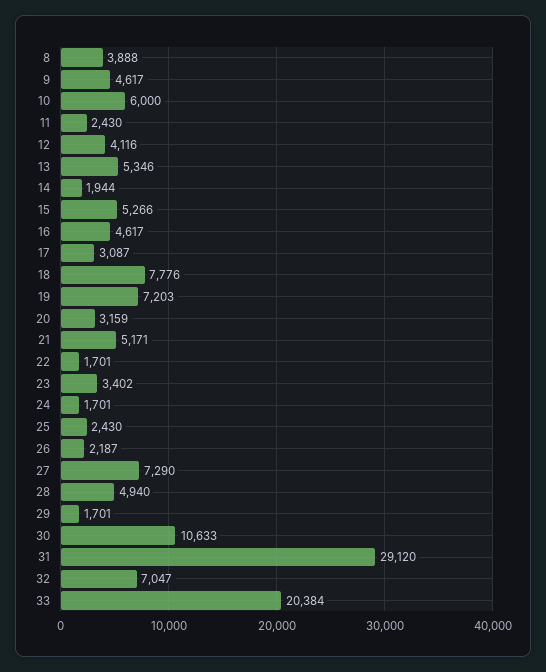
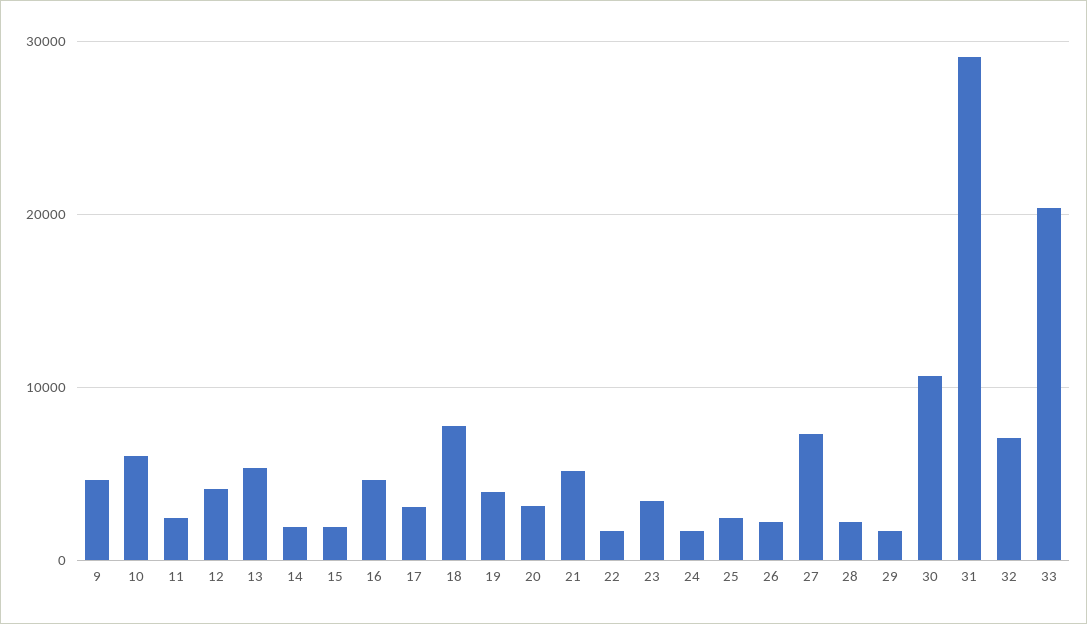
8: 3888 -> none
15: 5266 -> 2000
19: 7203 -> 4000
28: 4940 -> 2000

